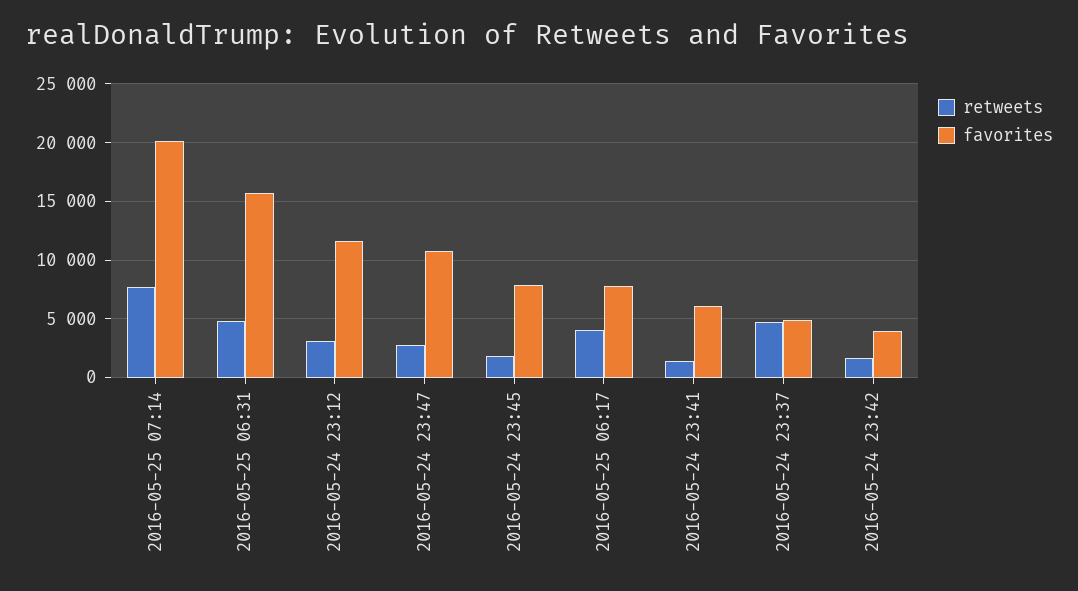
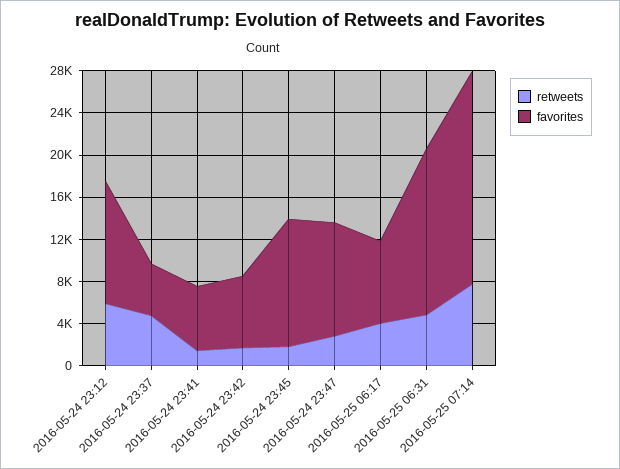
retweets, 2016-05-24 23:12: 3000 -> 6000
favorites, 2016-05-24 23:45: 8000 -> 12000
favorites, 2016-05-24 23:42: 4000 -> 7000

